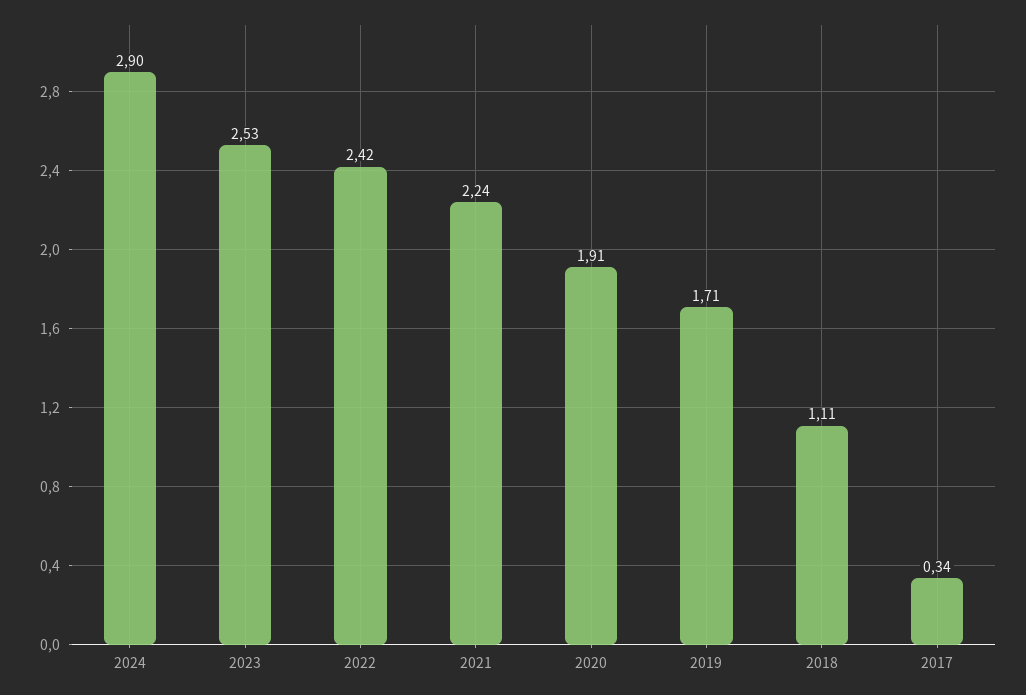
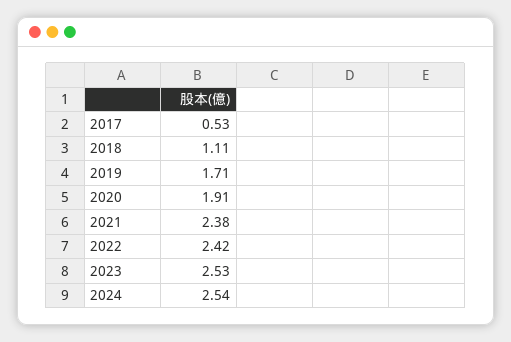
2024: 2.9 -> 2.54
2021: 2.24 -> 2.38
2017: 0.34 -> 0.53

